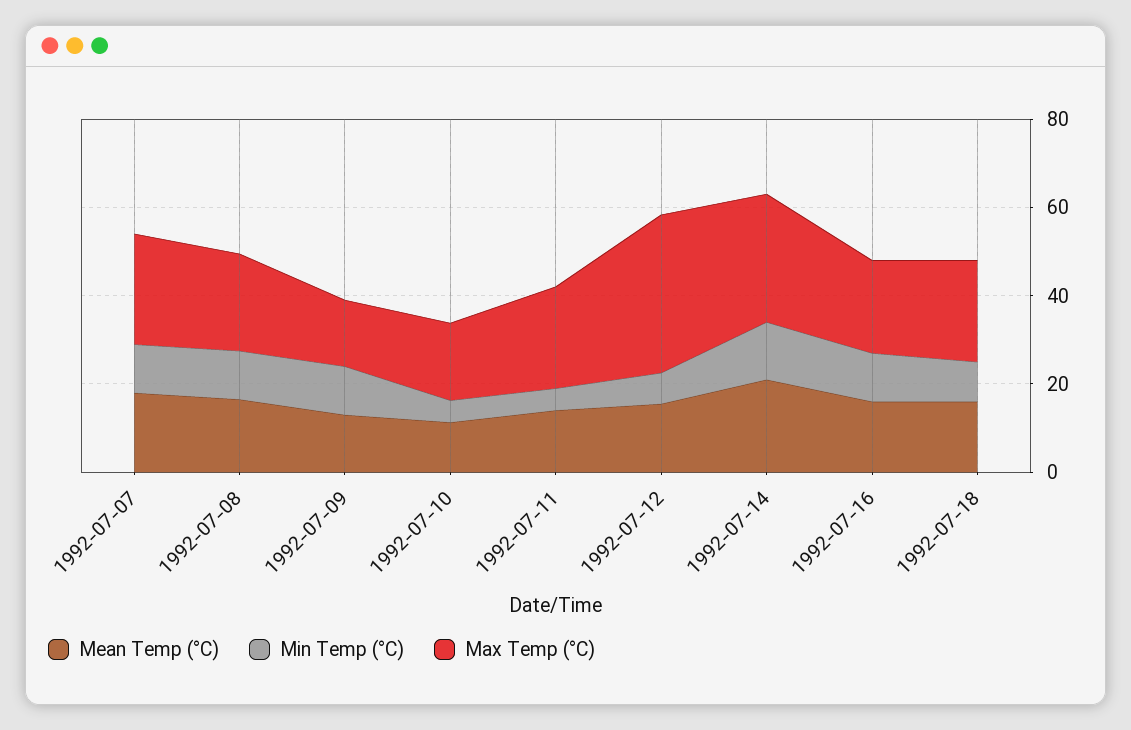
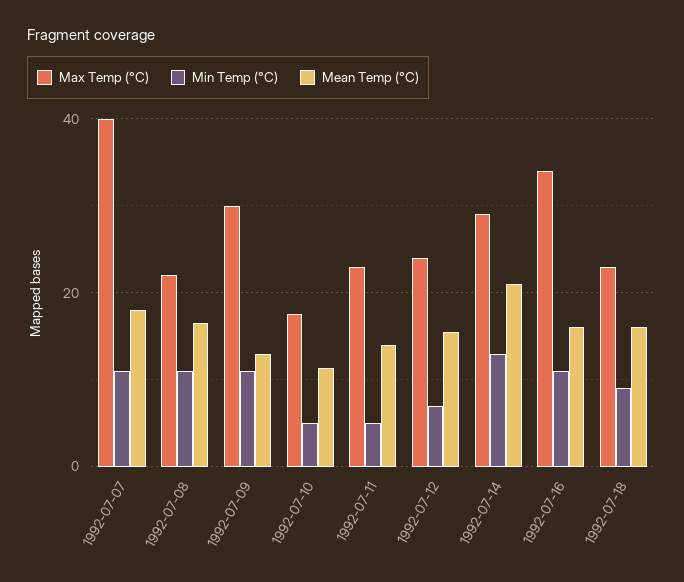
Max Temp (°C), 1992-07-07: 25 -> 40
Max Temp (°C), 1992-07-09: 15 -> 30
Max Temp (°C), 1992-07-12: 35 -> 24
Max Temp (°C), 1992-07-16: 20 -> 34

